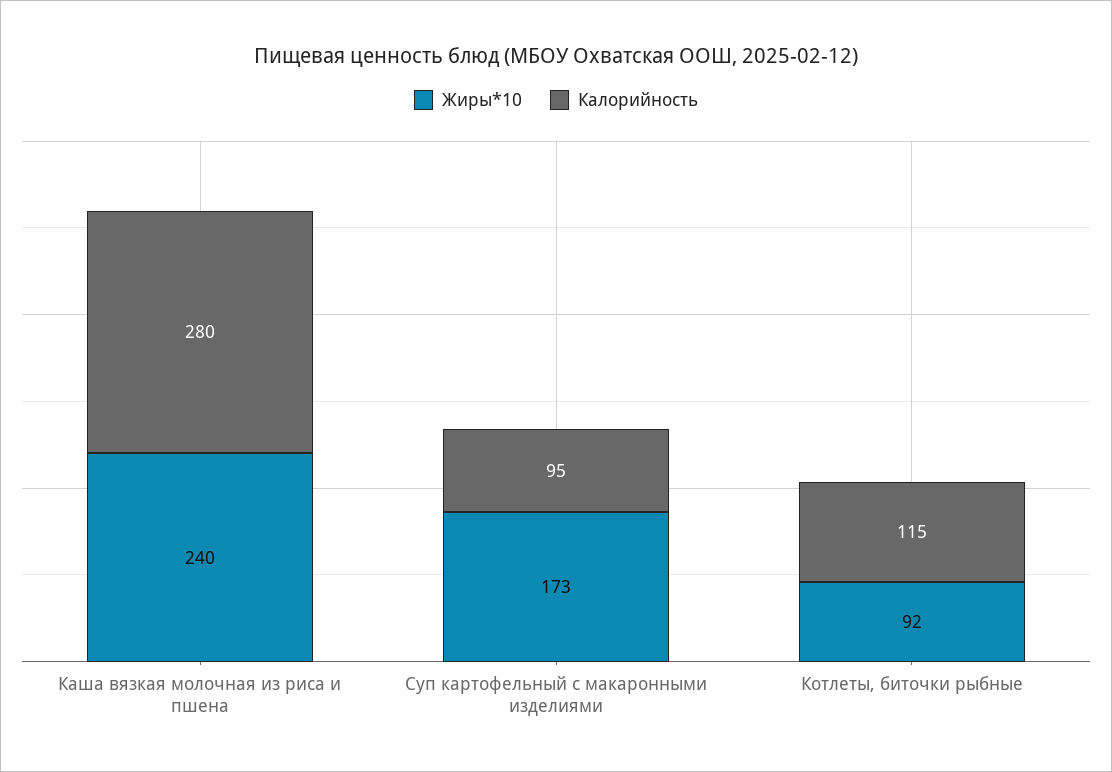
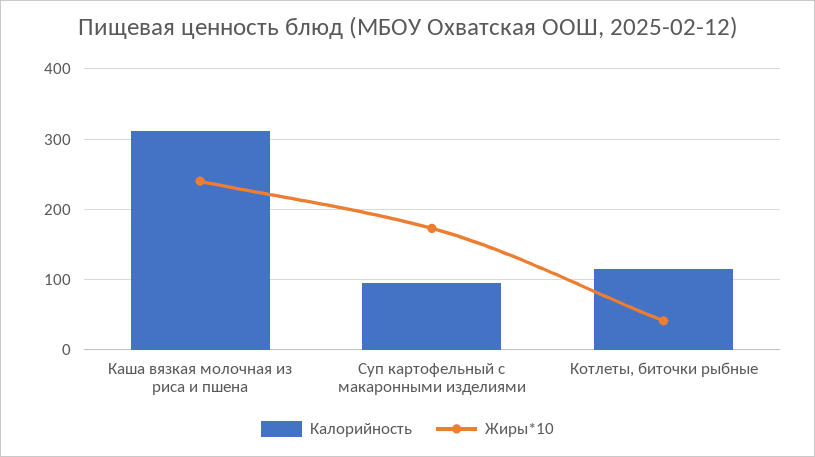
Калорийность, Каша вязкая молочная из риса и пшена: 280 -> 310
Жиры*10, Котлеты, биточки рыбные: 92 -> 40

